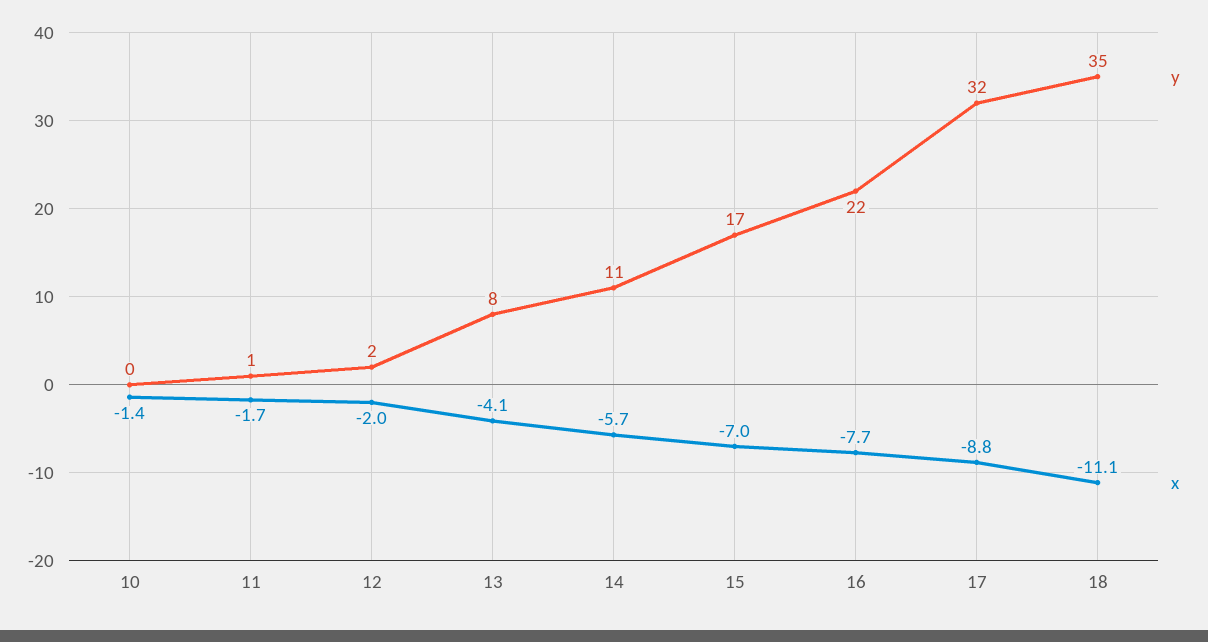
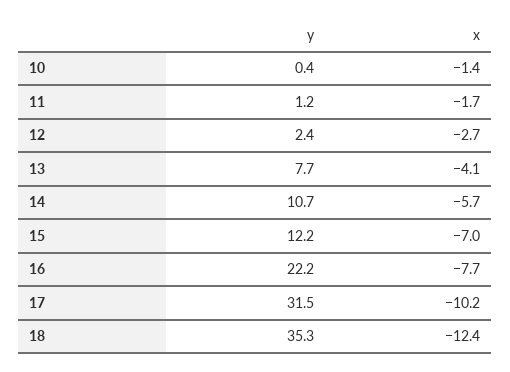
x, 12: -2 -> -2.7
y, 15: 17 -> 12.2
x, 17: -8.8 -> -10.2
x, 18: -11.1 -> -12.4

